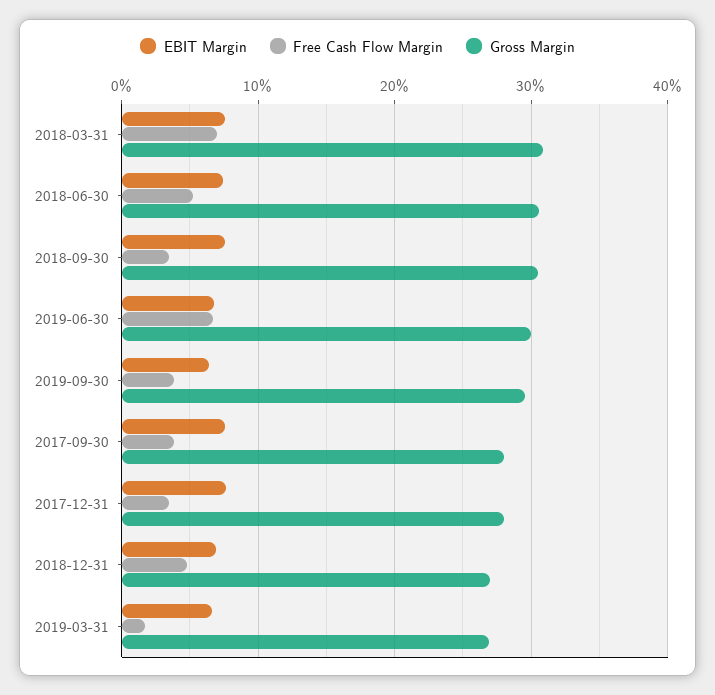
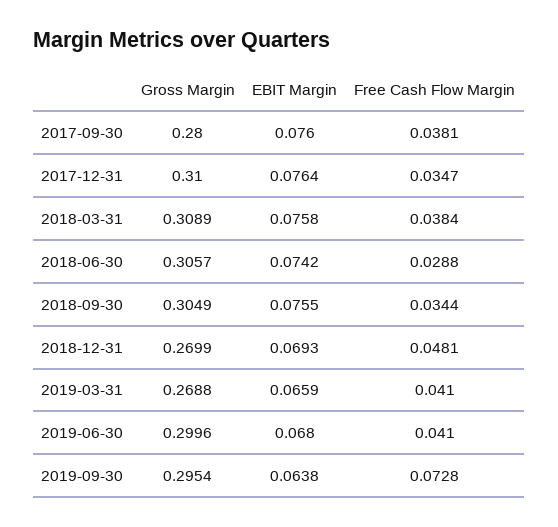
Free Cash Flow Margin, 2018-03-31: 0.07 -> 0.0384
Free Cash Flow Margin, 2018-06-30: 0.05 -> 0.0288
Free Cash Flow Margin, 2019-06-30: 0.07 -> 0.041
Free Cash Flow Margin, 2019-09-30: 0.04 -> 0.0728
Gross Margin, 2017-12-31: 0.28 -> 0.31
Free Cash Flow Margin, 2019-03-31: 0.02 -> 0.041

